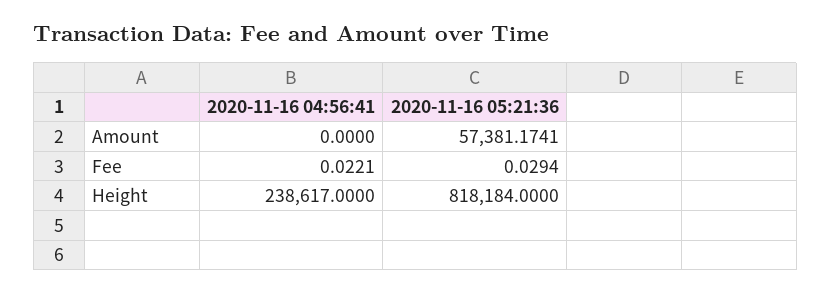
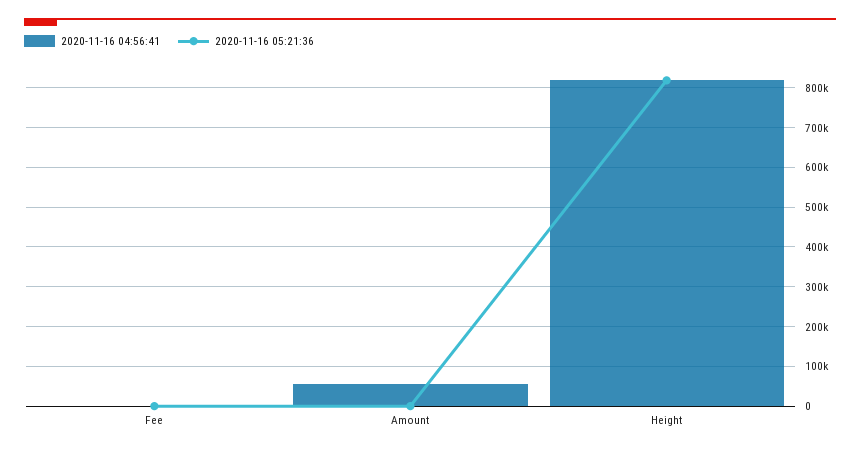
2020-11-16 04:56:41, Amount: 0 -> 60000
2020-11-16 05:21:36, Amount: 57381.1741 -> 0
2020-11-16 04:56:41, Height: 238617 -> 820000

